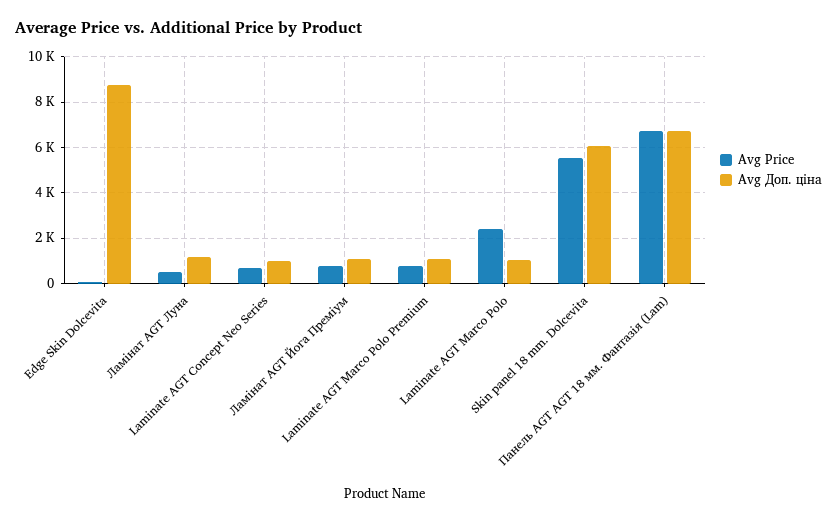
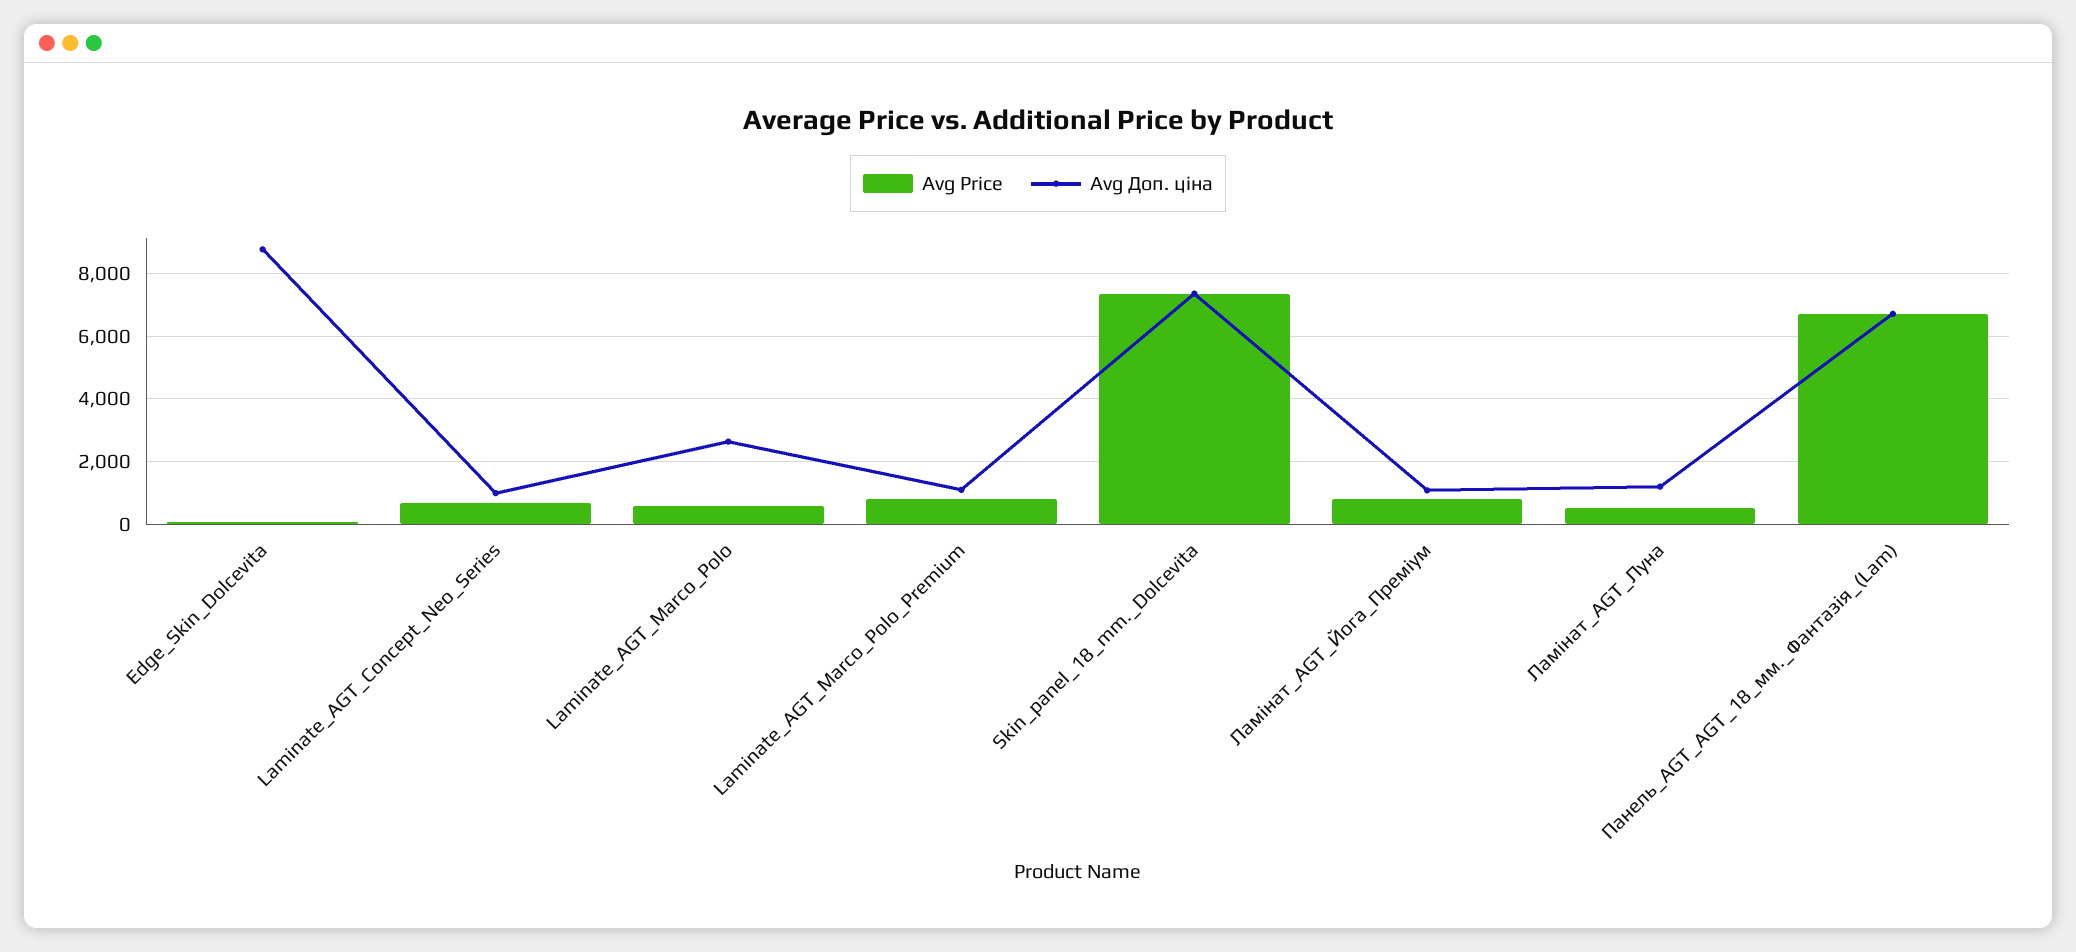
Avg Price, Laminate AGT Marco Polo: 2500 -> 600
Avg Доп. ціна, Laminate AGT Marco Polo: 1000 -> 2600
Avg Price, Skin panel 18 mm. Dolcevita: 5500 -> 7400
Avg Доп. ціна, Skin panel 18 mm. Dolcevita: 6000 -> 7400

